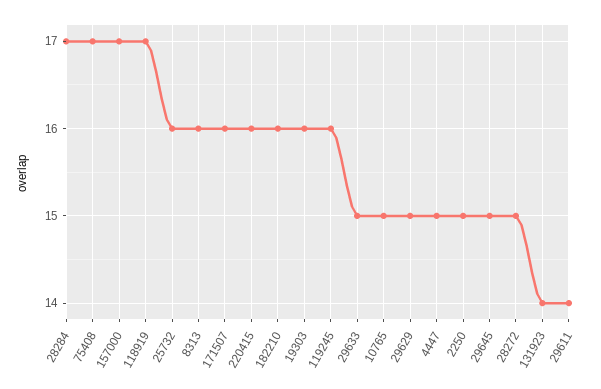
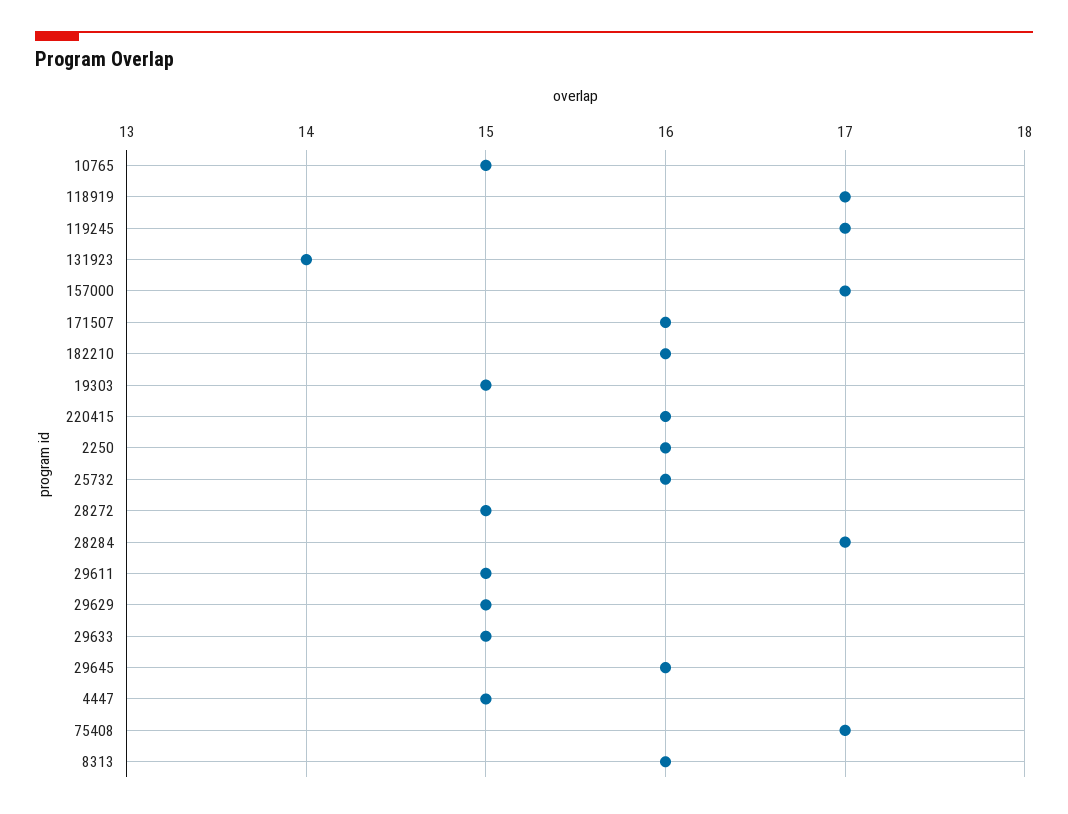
19303: 16 -> 15
119245: 16 -> 17
2250: 15 -> 16
29645: 15 -> 16
29611: 14 -> 15

